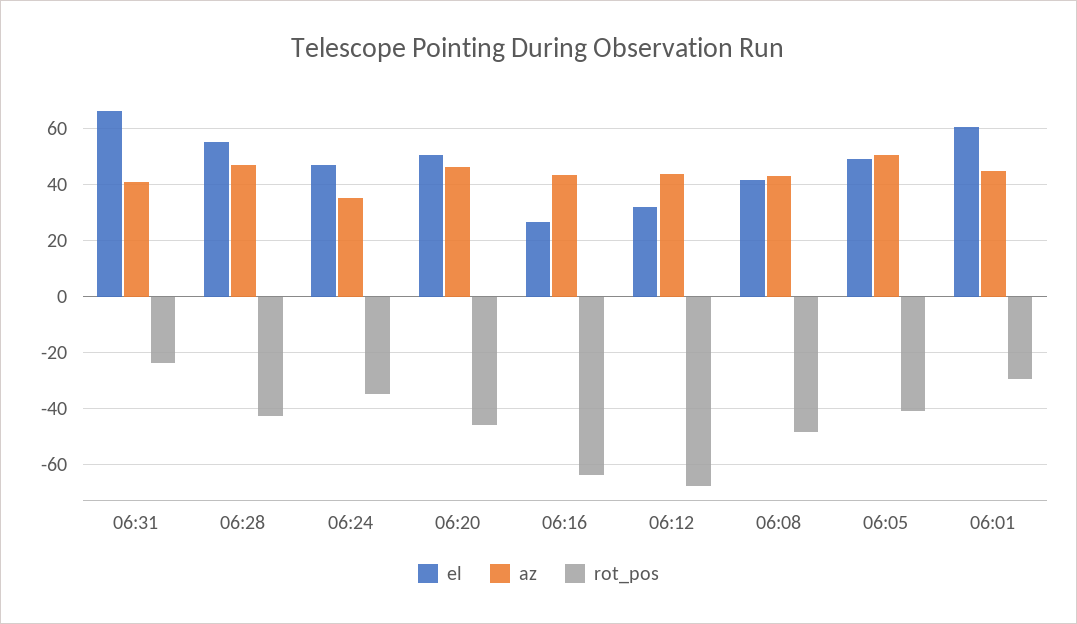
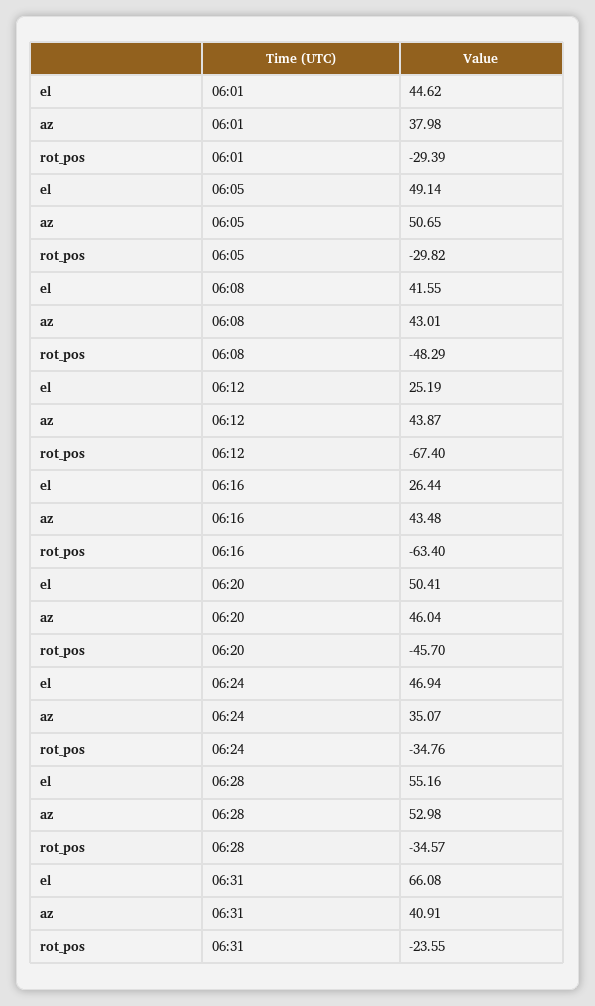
az, 06:28: 47.5 -> 52.98
rot_pos, 06:28: -42.5 -> -34.57
el, 06:12: 32.5 -> 25.19
rot_pos, 06:05: -40 -> -29.82
el, 06:01: 60 -> 44.62
az, 06:01: 45 -> 37.98

